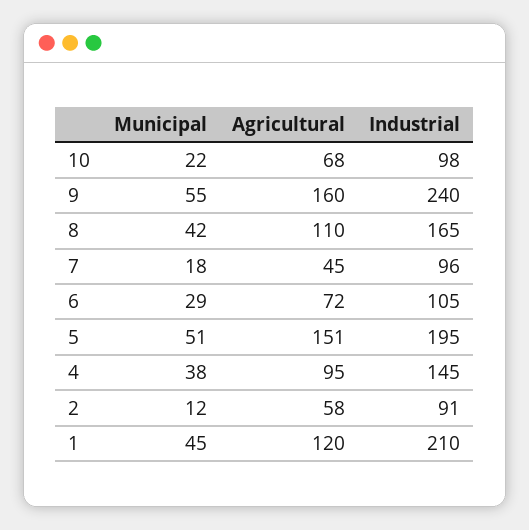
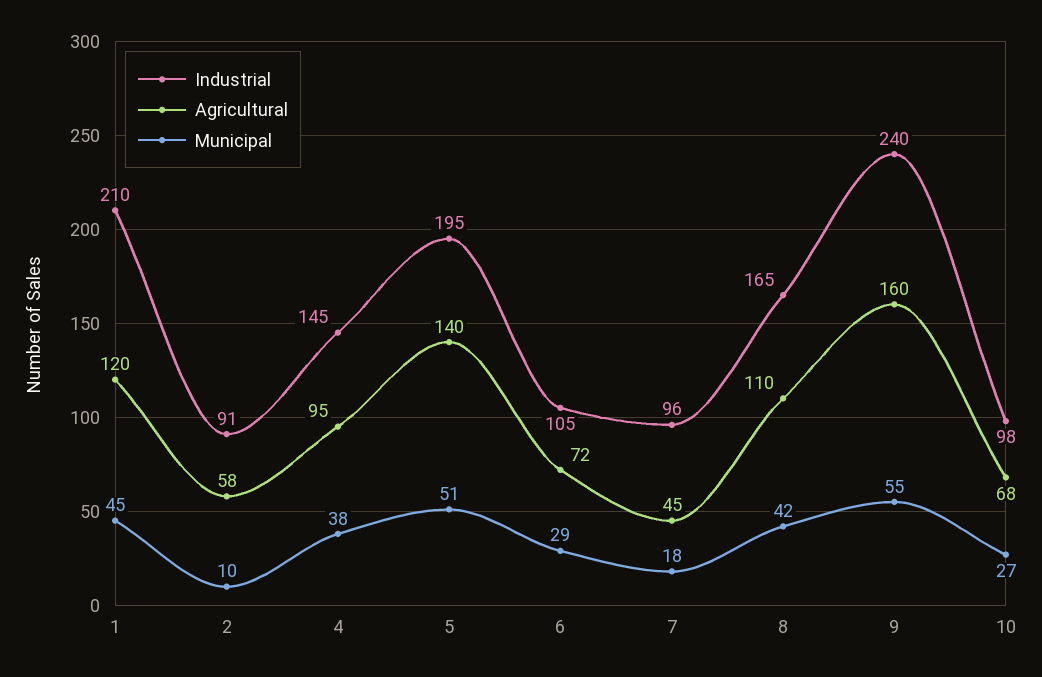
Municipal, 10: 22 -> 27
Agricultural, 5: 151 -> 140
Municipal, 2: 12 -> 10

